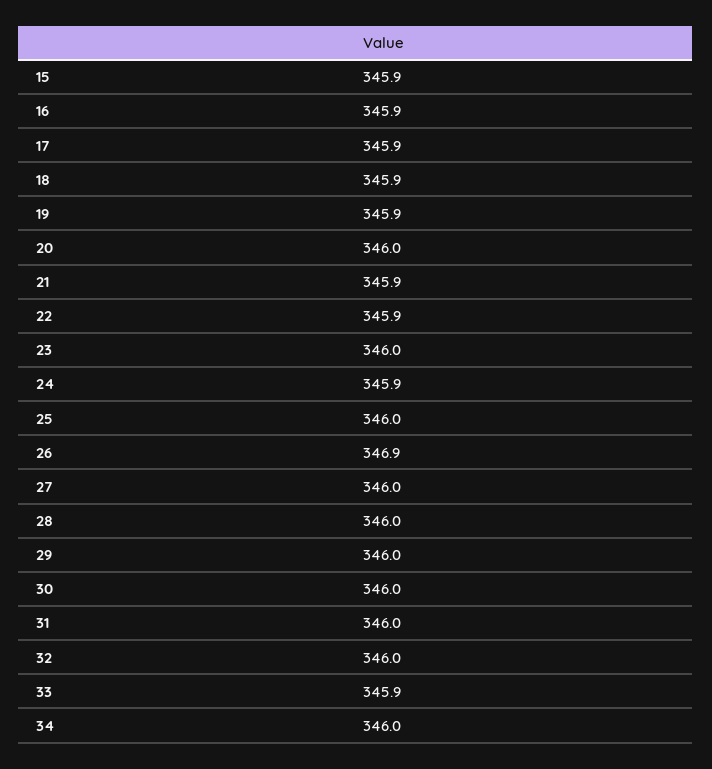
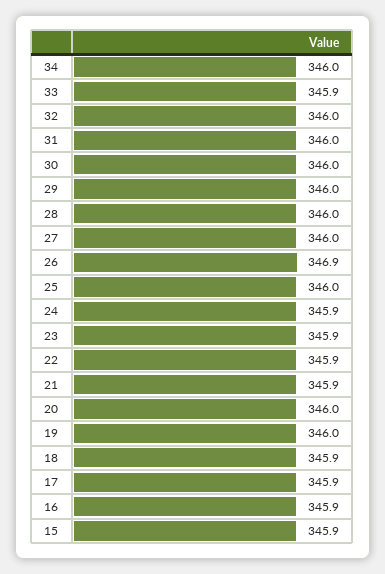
19: 345.9 -> 346
23: 346 -> 345.9

